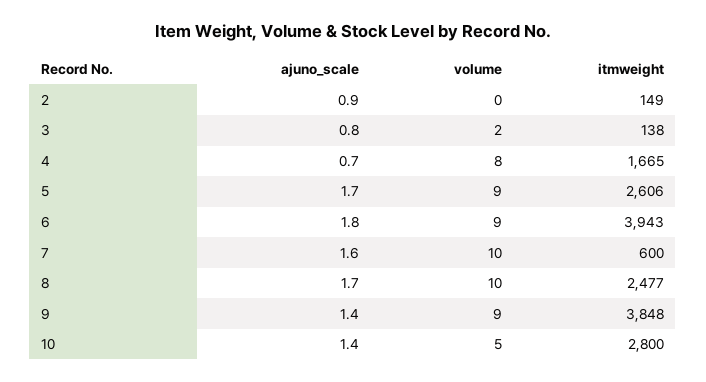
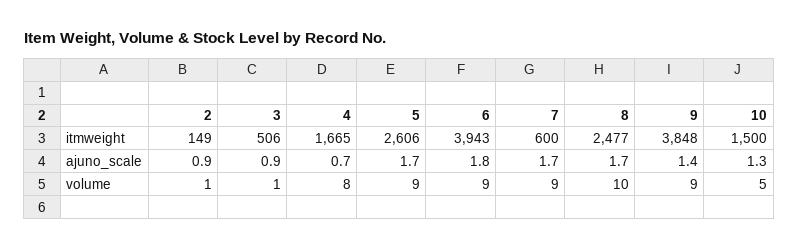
volume, 2: 0 -> 1
ajuno_scale, 3: 0.8 -> 0.9
volume, 3: 2 -> 1
itmweight, 3: 138 -> 506
ajuno_scale, 7: 1.6 -> 1.7
volume, 7: 10 -> 9
ajuno_scale, 10: 1.4 -> 1.3
itmweight, 10: 2800 -> 1500

